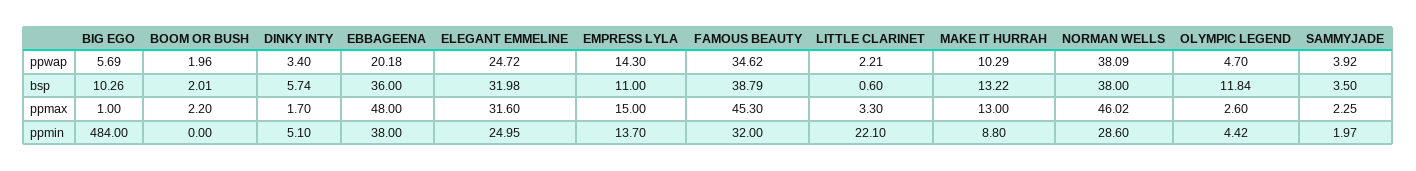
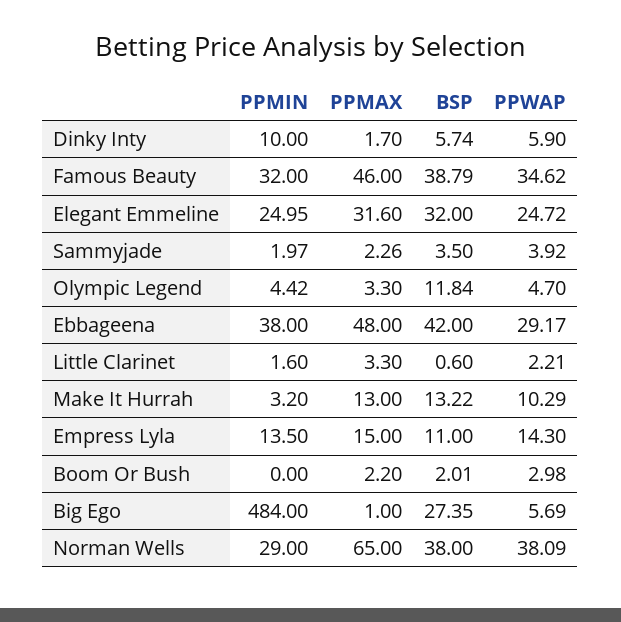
BOOM OR BUSH, ppwap: 1.96 -> 2.98
DINKY INTY, ppwap: 3.4 -> 5.9
EBBAGEENA, ppwap: 20.18 -> 29.17
BIG EGO, bsp: 10.26 -> 27.35
EBBAGEENA, bsp: 36 -> 42
ELEGANT EMMELINE, bsp: 31.98 -> 32
FAMOUS BEAUTY, ppmax: 45.3 -> 46
NORMAN WELLS, ppmax: 46.02 -> 65
OLYMPIC LEGEND, ppmax: 2.6 -> 3.3
SAMMYJADE, ppmax: 2.25 -> 2.26
DINKY INTY, ppmin: 5.1 -> 10
EMPRESS LYLA, ppmin: 13.7 -> 13.5
LITTLE CLARINET, ppmin: 22.1 -> 1.6
MAKE IT HURRAH, ppmin: 8.8 -> 3.2
NORMAN WELLS, ppmin: 28.6 -> 29

